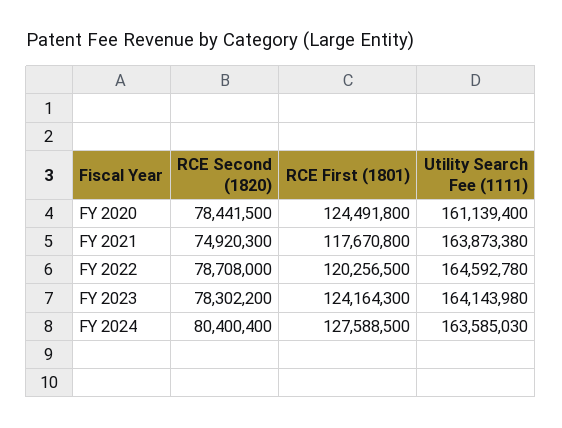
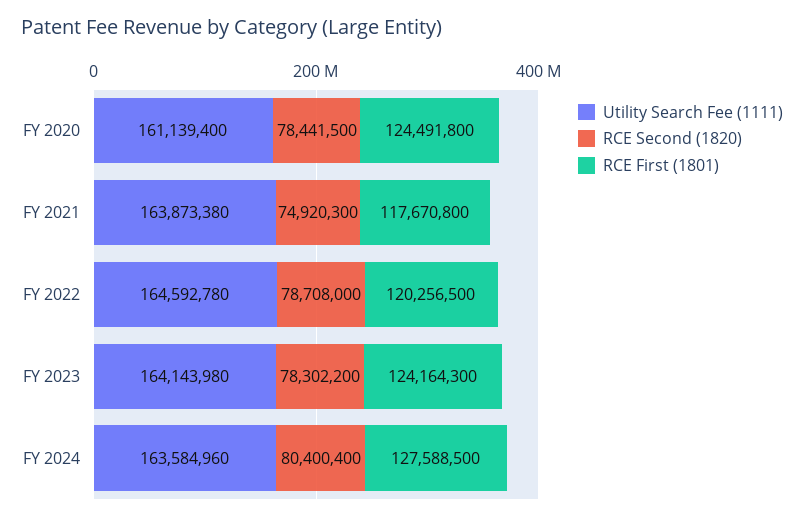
Utility Search Fee (1111), FY 2024: 163585030 -> 163584960

